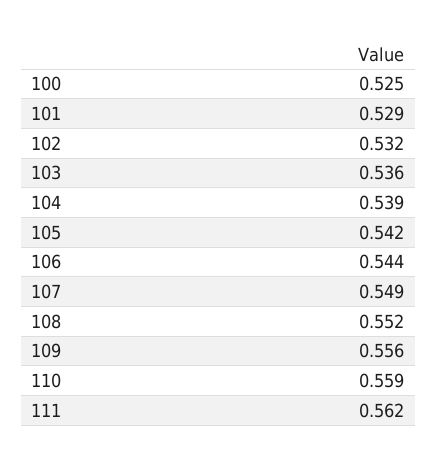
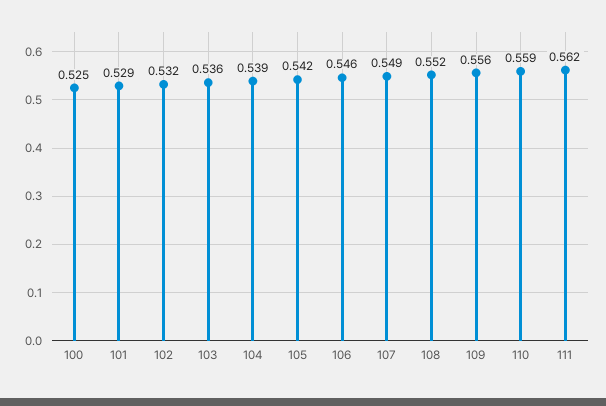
106: 0.544 -> 0.546

